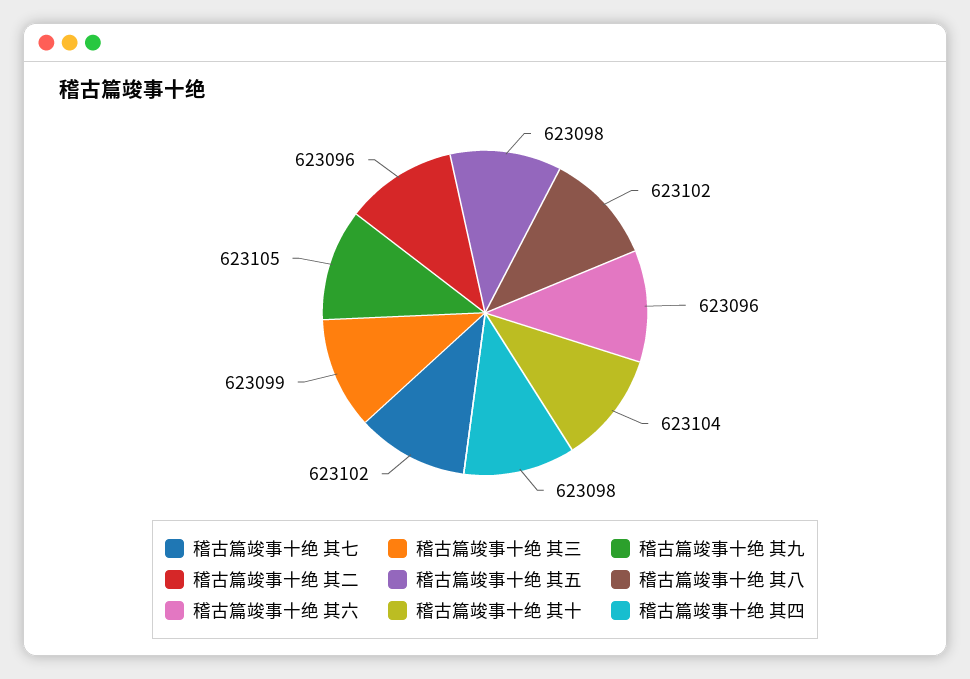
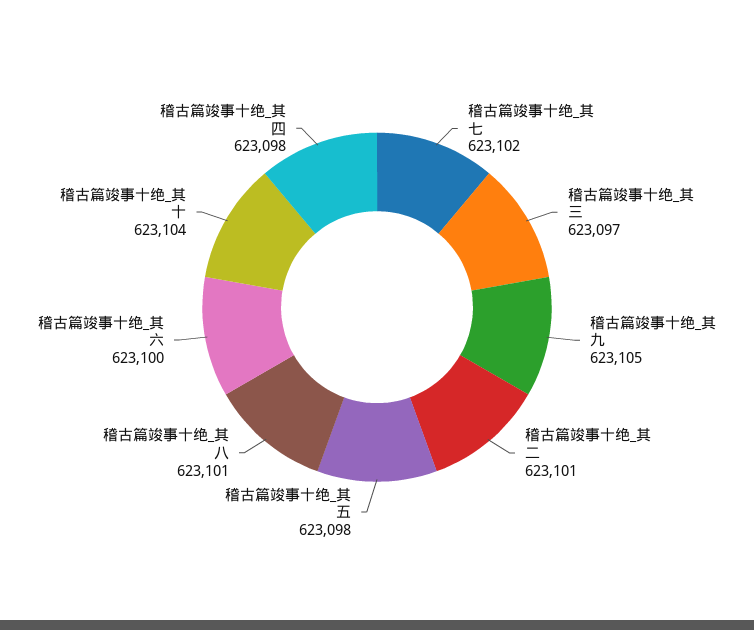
稽古篇竣事十绝 其三: 623099 -> 623097
稽古篇竣事十绝 其二: 623096 -> 623101
稽古篇竣事十绝 其八: 623102 -> 623101
稽古篇竣事十绝 其六: 623096 -> 623100

